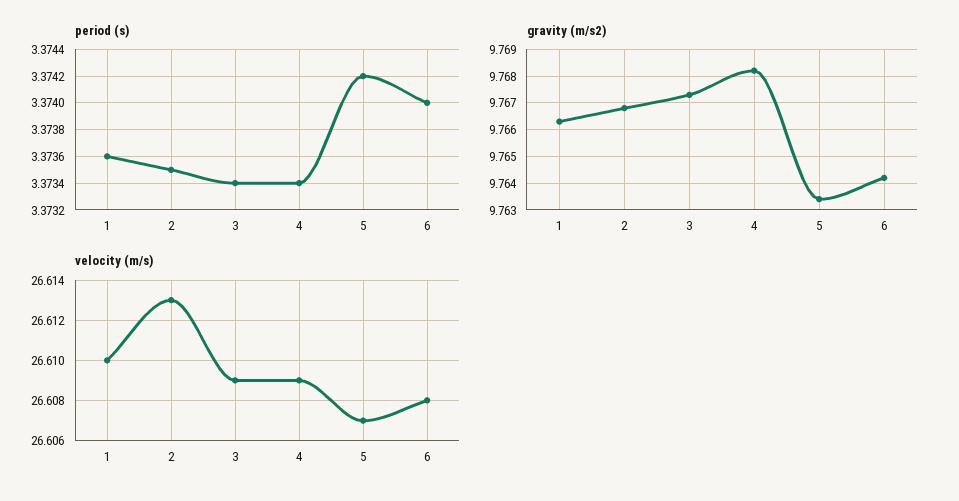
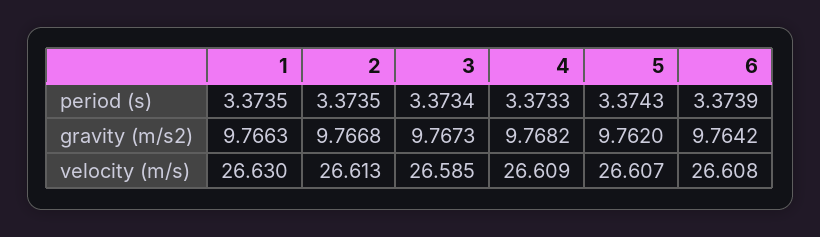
period (s), 1: 3.3736 -> 3.3735
period (s), 4: 3.3734 -> 3.3733
period (s), 5: 3.3742 -> 3.3743
period (s), 6: 3.374 -> 3.3739
gravity (m/s2), 5: 9.7635 -> 9.762
velocity (m/s), 1: 26.61 -> 26.63
velocity (m/s), 3: 26.609 -> 26.585

